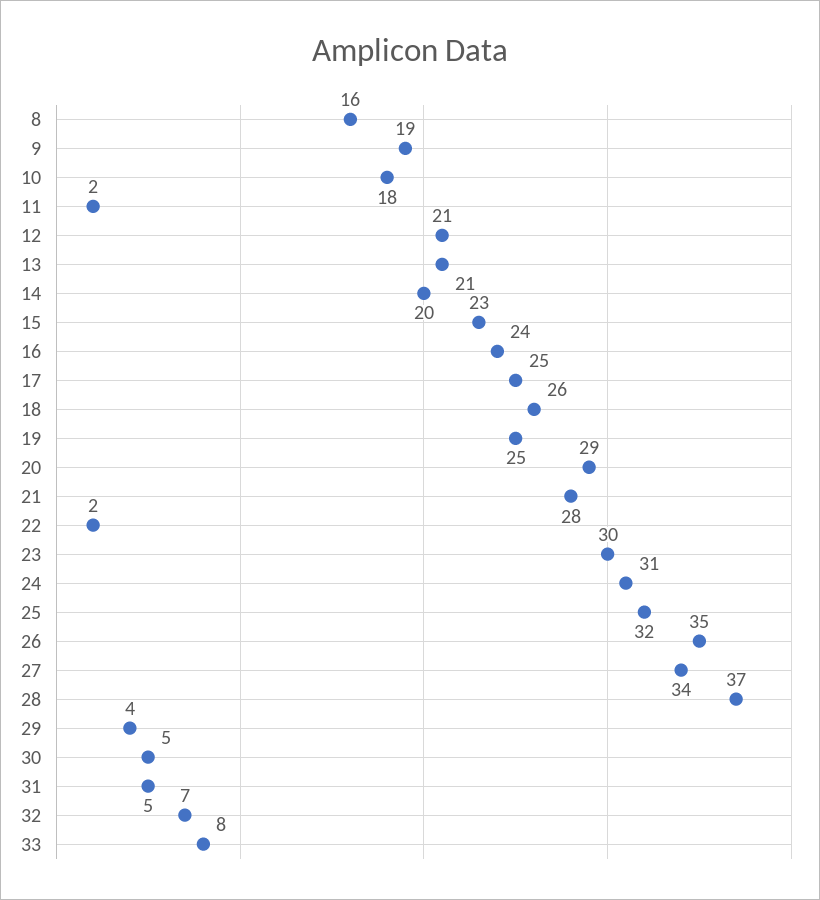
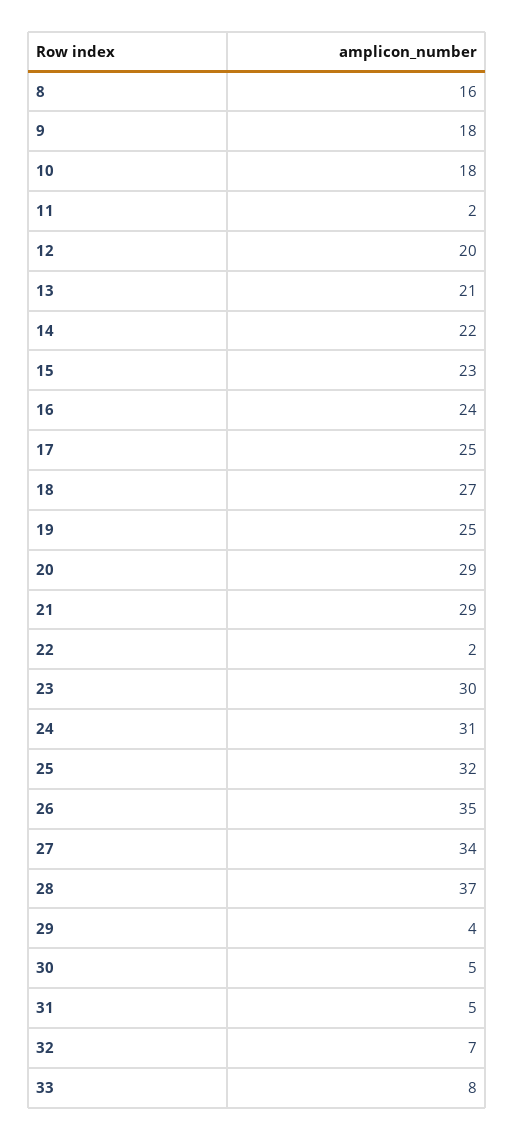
9: 19 -> 18
12: 21 -> 20
14: 20 -> 22
18: 26 -> 27
21: 28 -> 29

